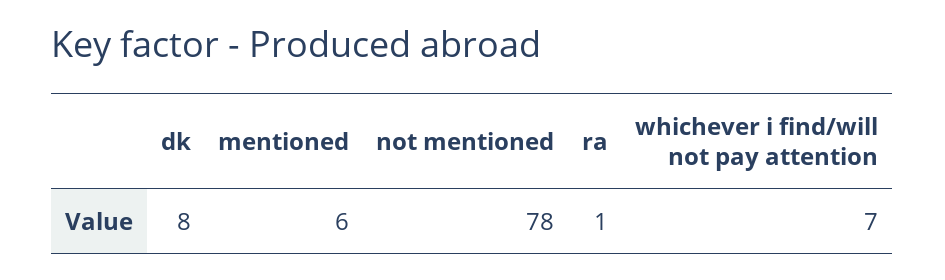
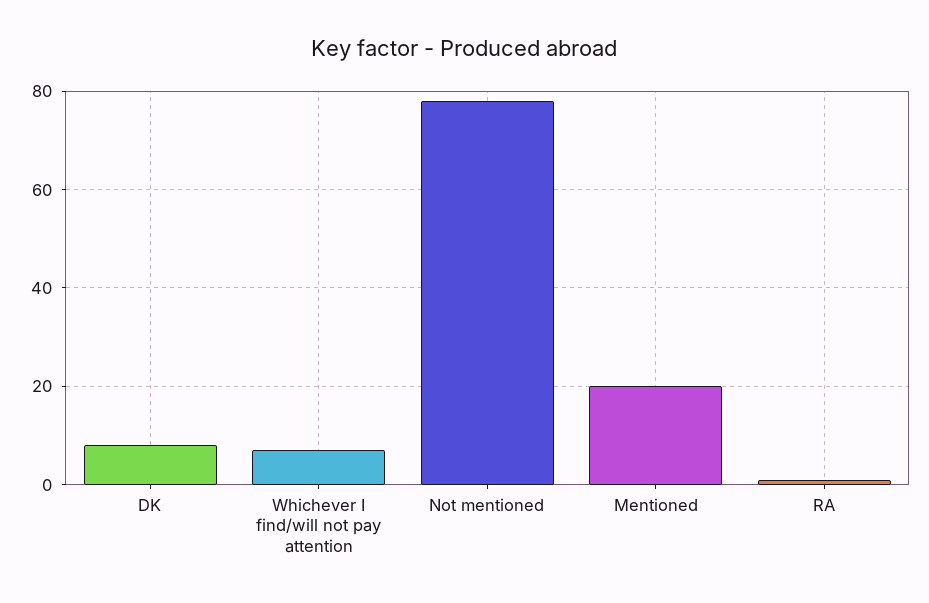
mentioned: 6 -> 20

